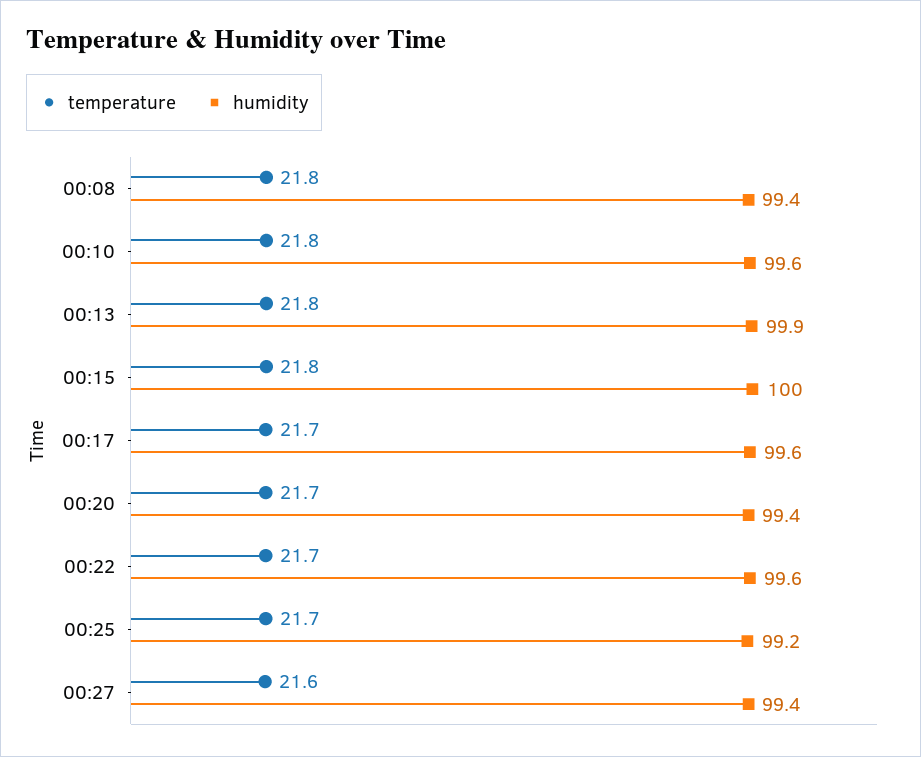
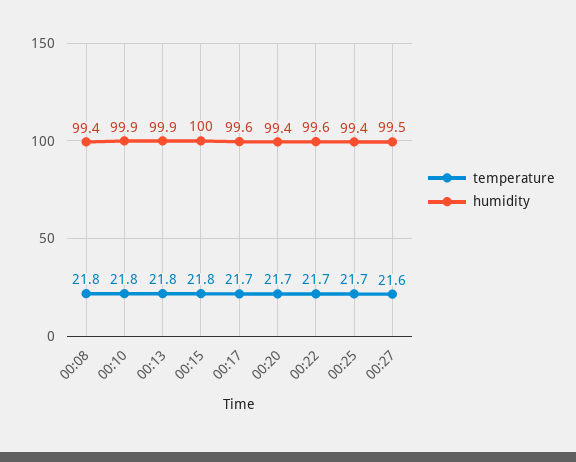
humidity, 00:10: 99.6 -> 99.9
humidity, 00:25: 99.2 -> 99.4
humidity, 00:27: 99.4 -> 99.5

